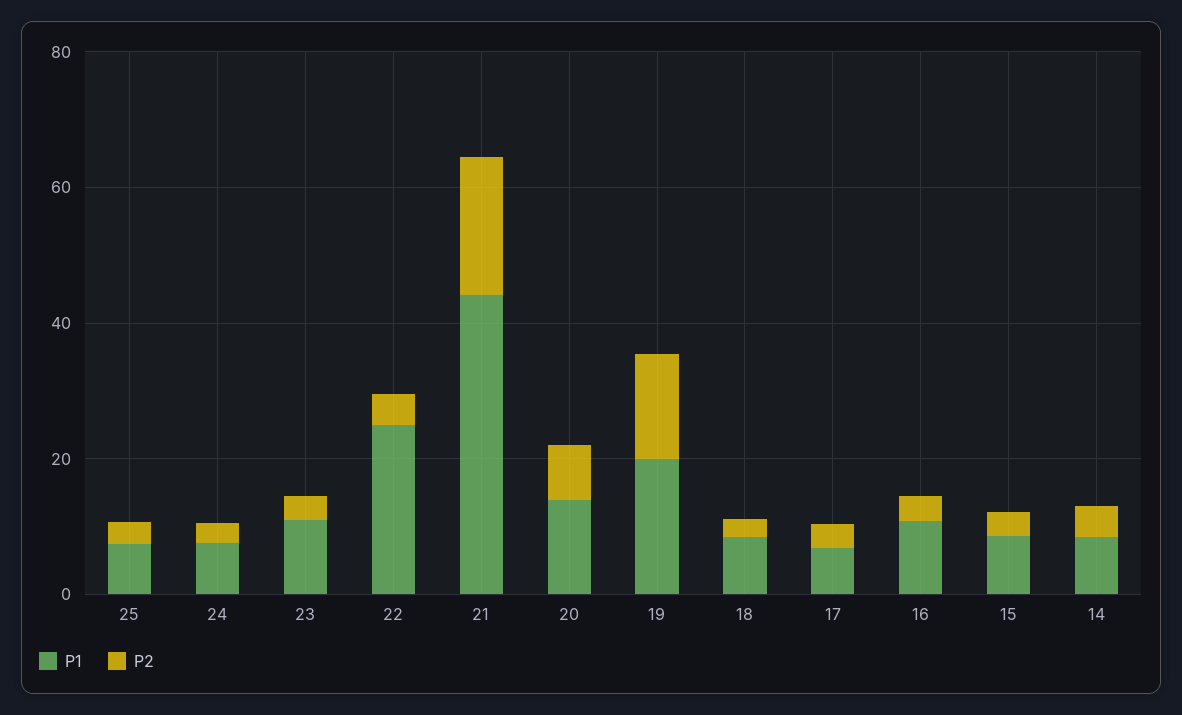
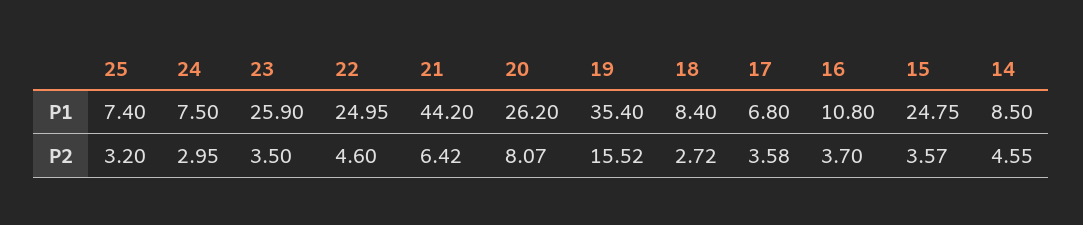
P1, 23: 10 -> 25.9
P2, 21: 20 -> 6.42
P1, 20: 15 -> 26.2
P1, 19: 20 -> 35.4
P1, 15: 10 -> 24.75

